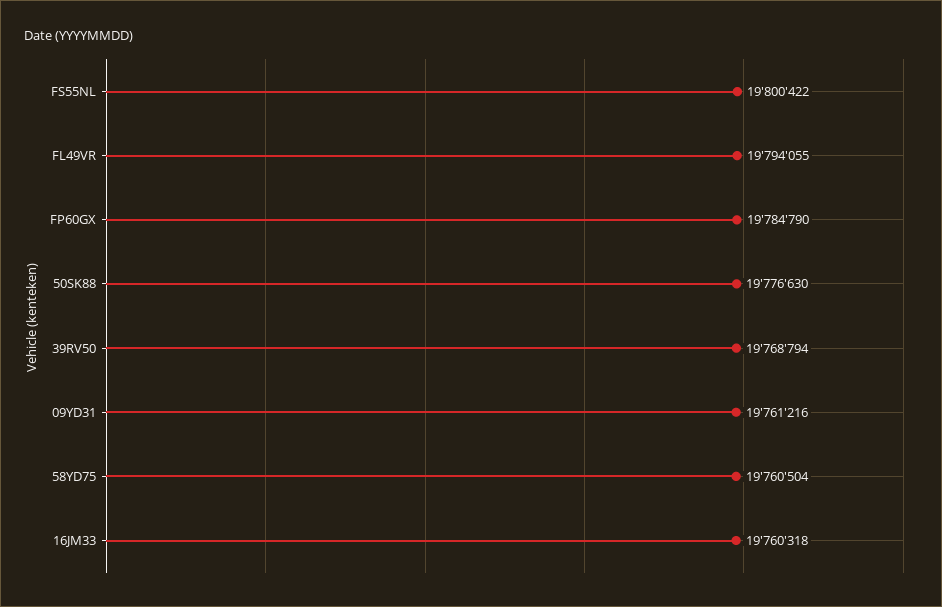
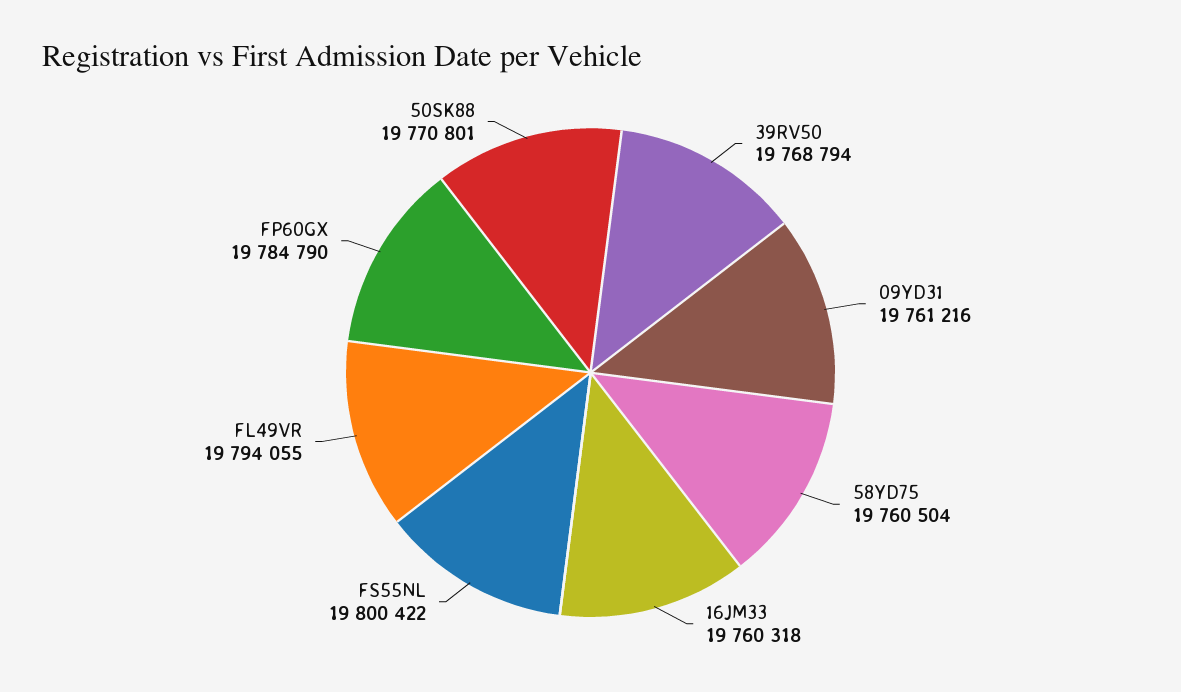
50SK88: 19776630 -> 19770801

